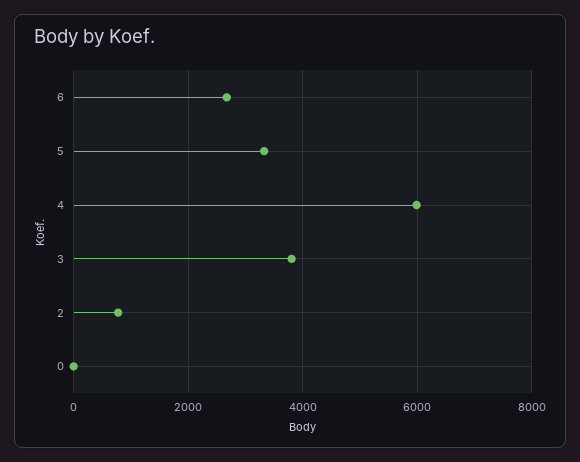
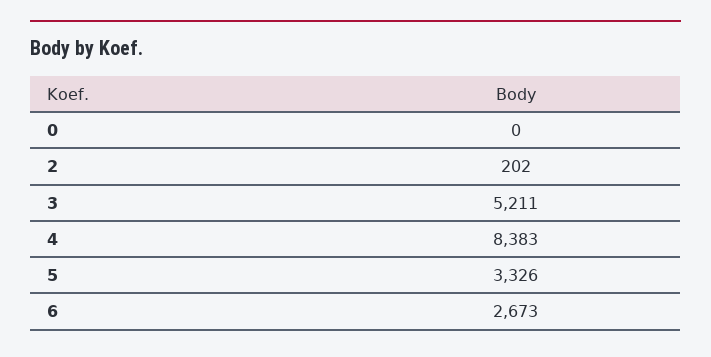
4: 6000 -> 8383
3: 3800 -> 5211
2: 800 -> 202

